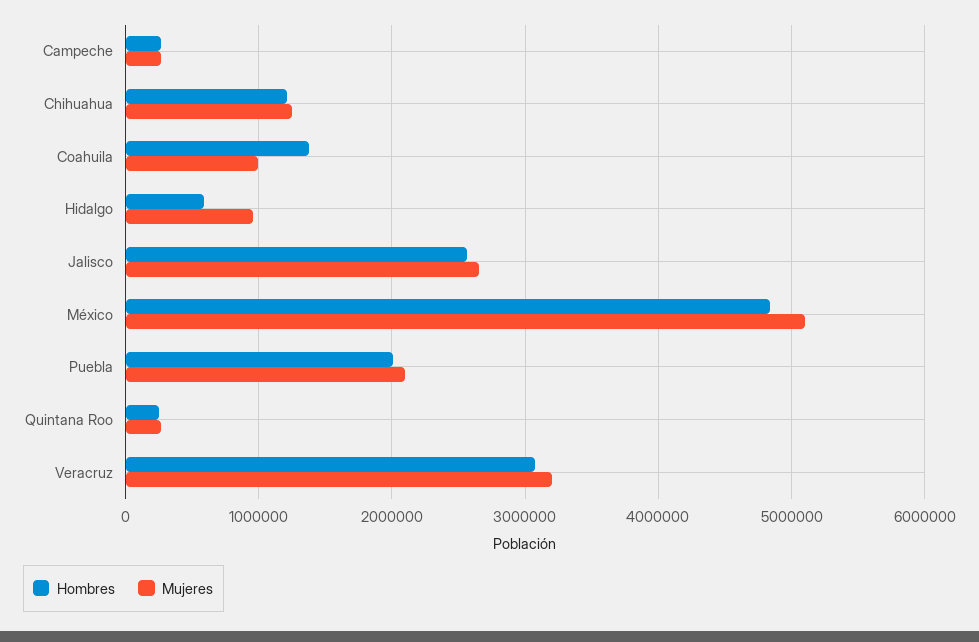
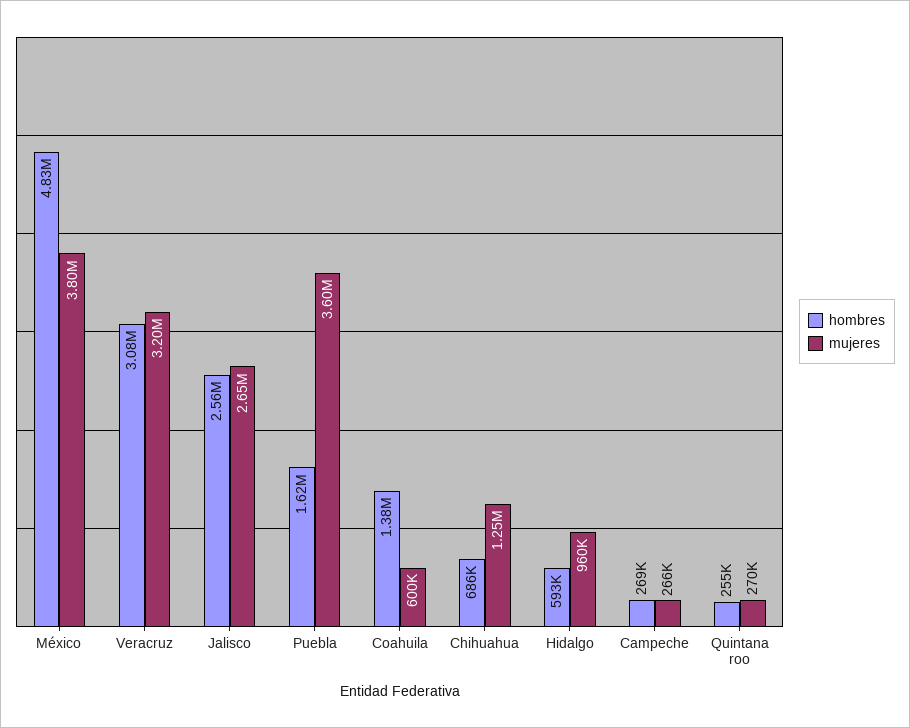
Hombres, Chihuahua: 1200000 -> 686000
Mujeres, Coahuila: 1000000 -> 600000
Mujeres, México: 5100000 -> 3800000
Hombres, Puebla: 2000000 -> 1620000
Mujeres, Puebla: 2100000 -> 3600000

